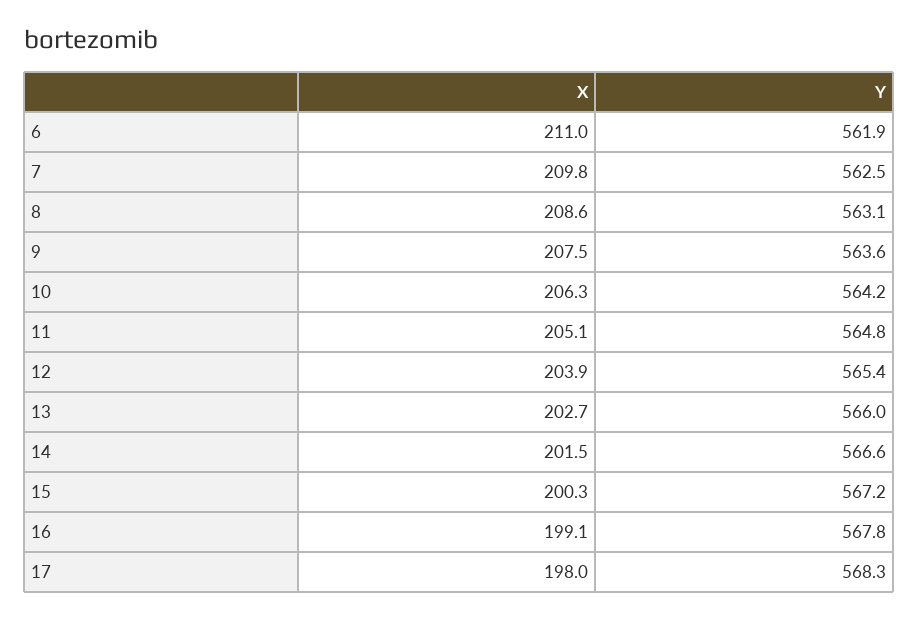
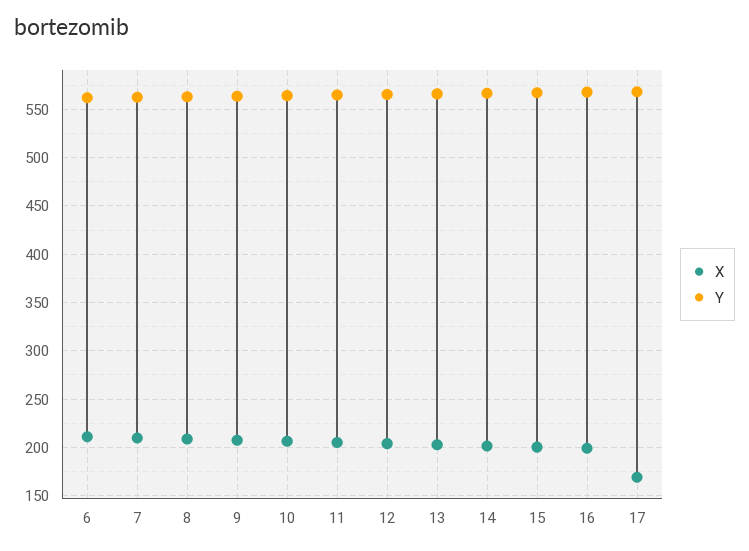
X, 17: 198 -> 170

